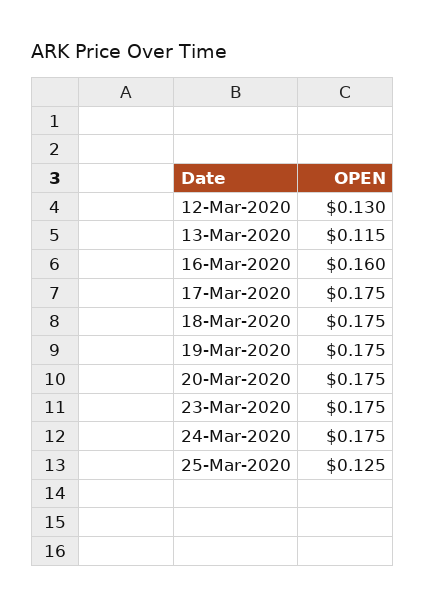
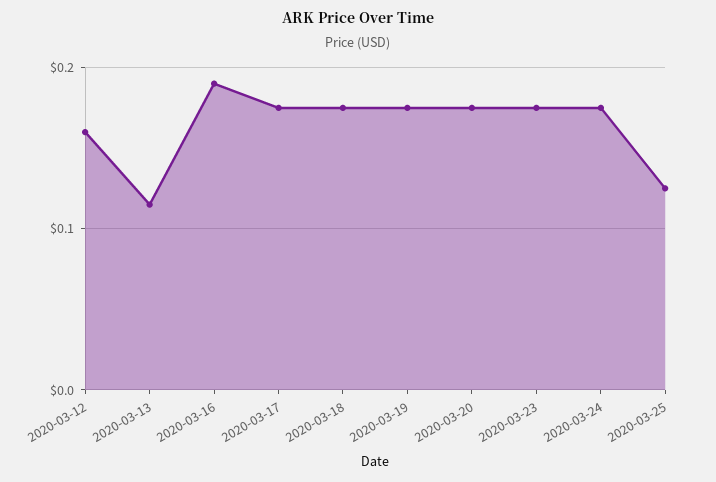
12-Mar-2020: 0.13 -> 0.16
16-Mar-2020: 0.16 -> 0.19

